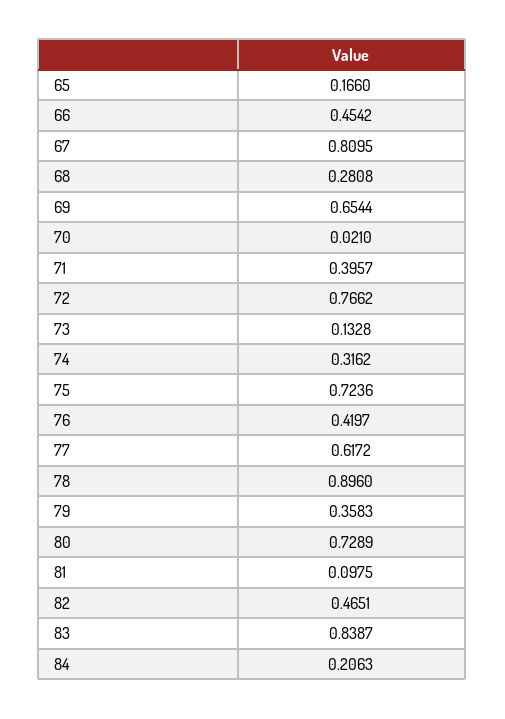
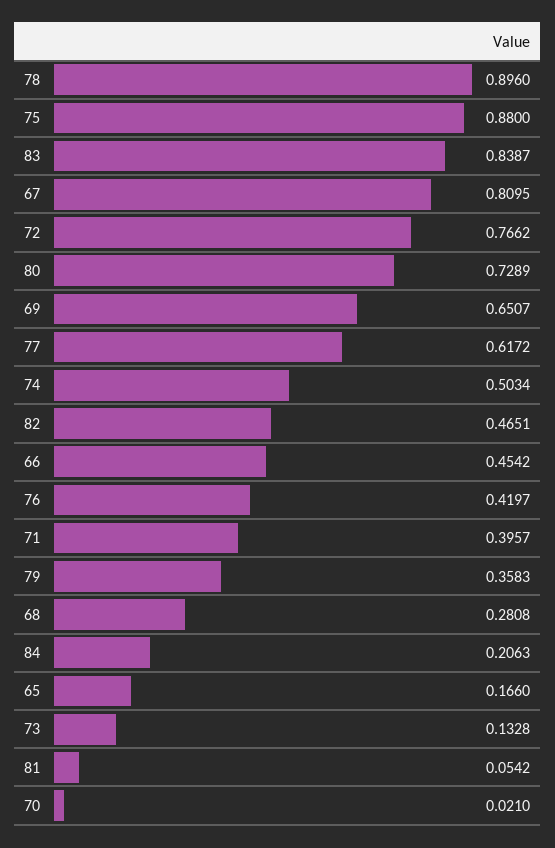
69: 0.6544 -> 0.6507
74: 0.3162 -> 0.5034
75: 0.7236 -> 0.88
81: 0.0975 -> 0.0542

